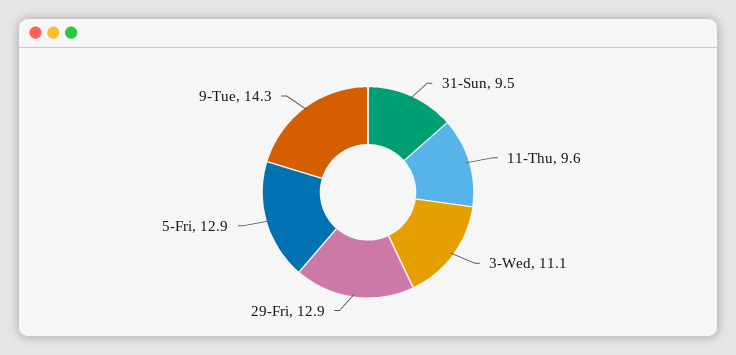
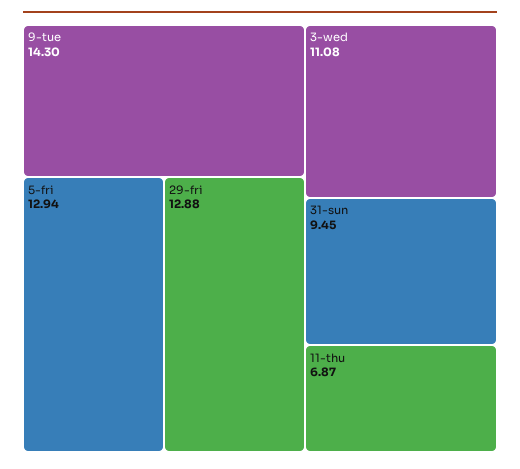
11-Thu: 9.6 -> 6.87

